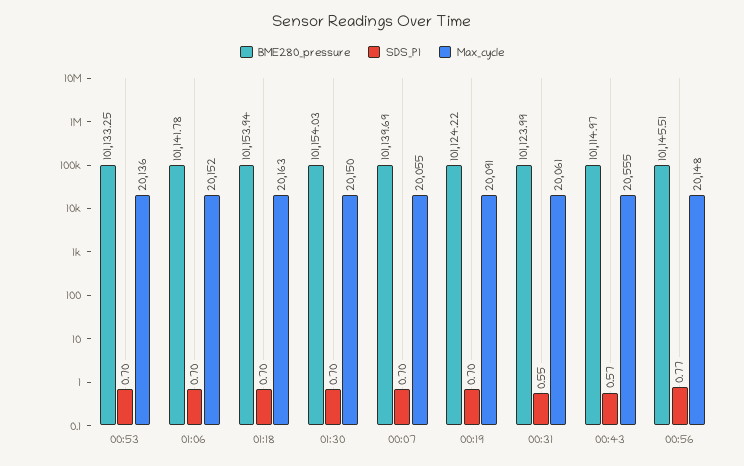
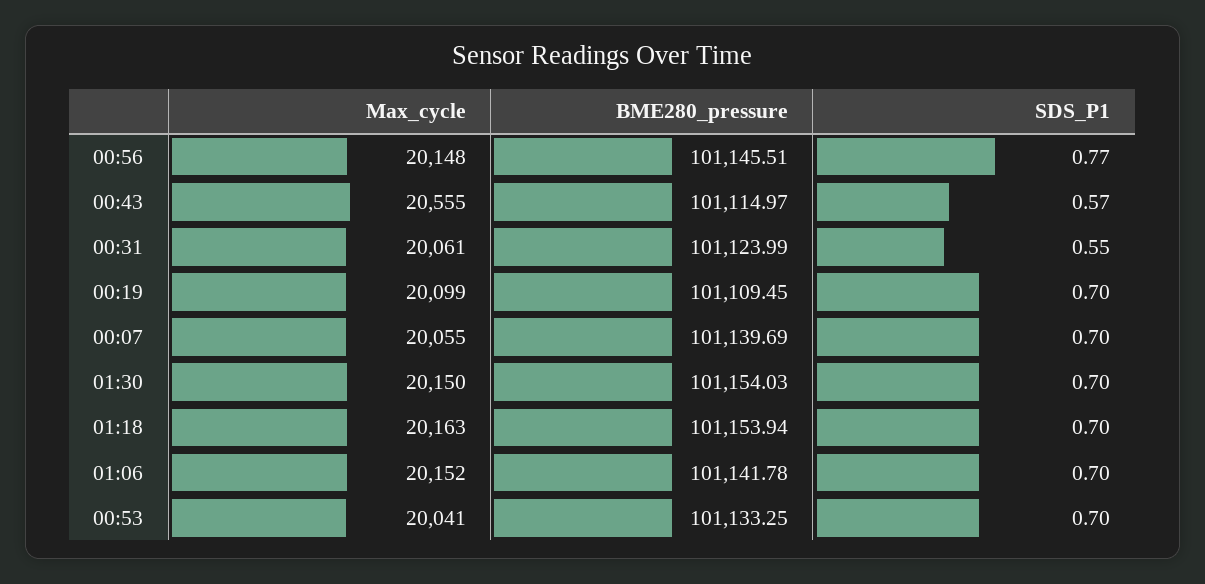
Max_cycle, 00:53: 20136 -> 20041
BME280_pressure, 00:19: 101124.22 -> 101109.45
Max_cycle, 00:19: 20091 -> 20099

